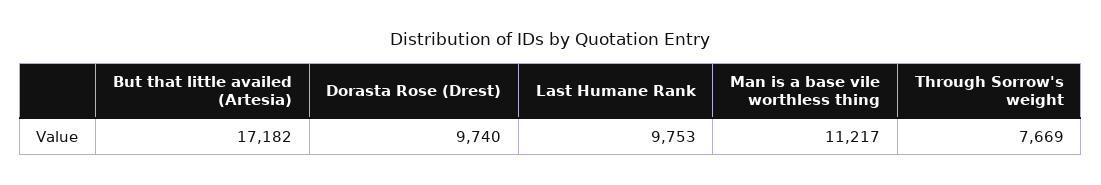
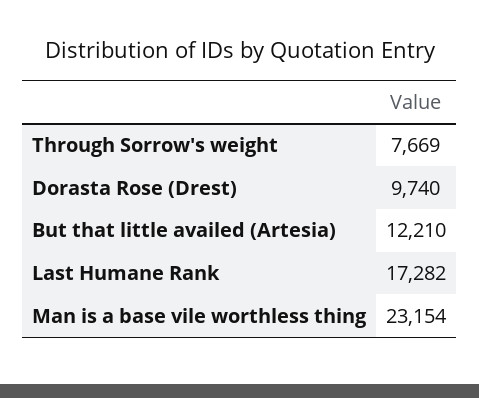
But that little availed (Artesia): 17182 -> 12210
Last Humane Rank: 9753 -> 17282
Man is a base vile worthless thing: 11217 -> 23154

